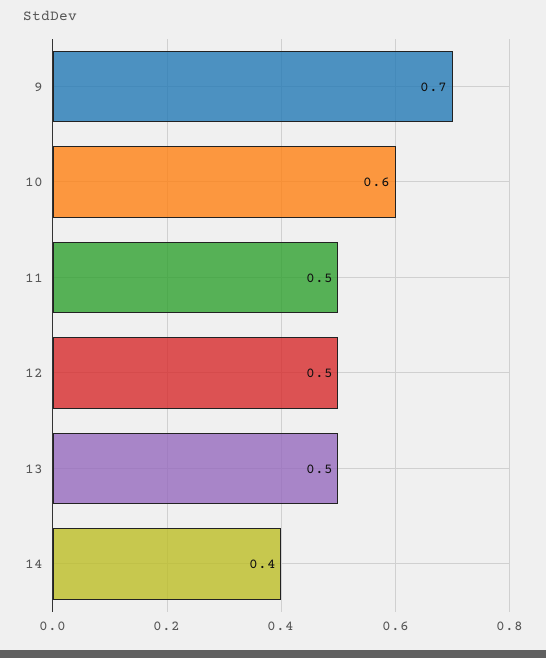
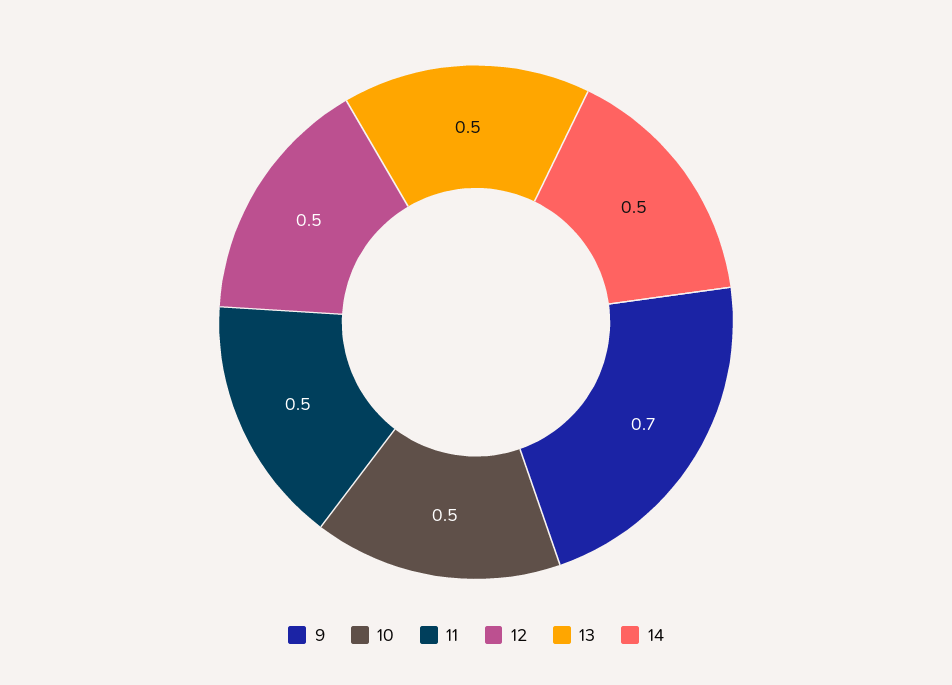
10: 0.6 -> 0.5
14: 0.4 -> 0.5

